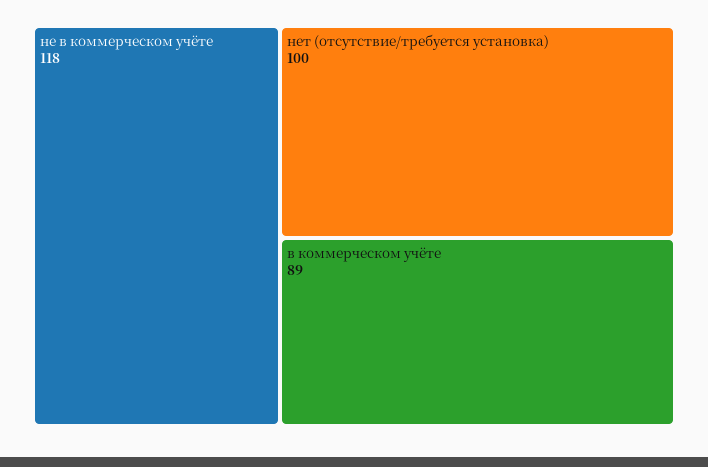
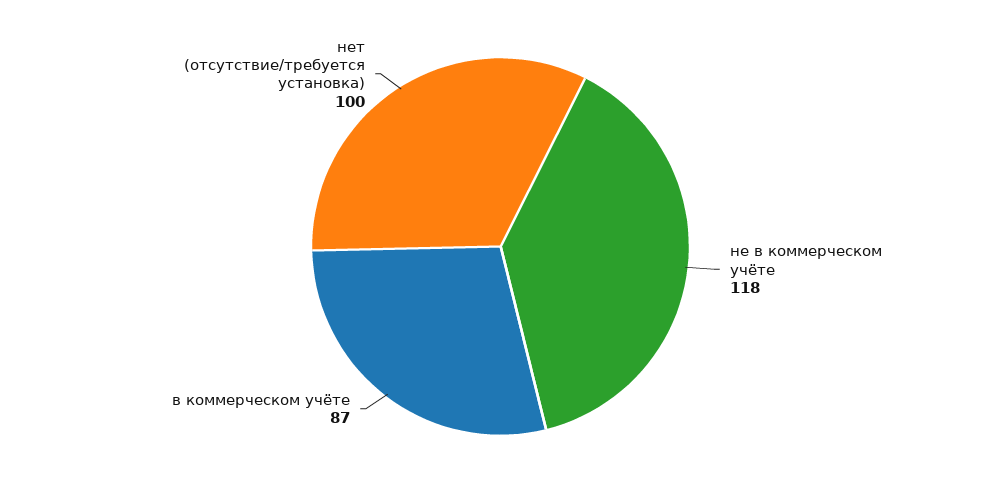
в коммерческом учёте: 89 -> 87

